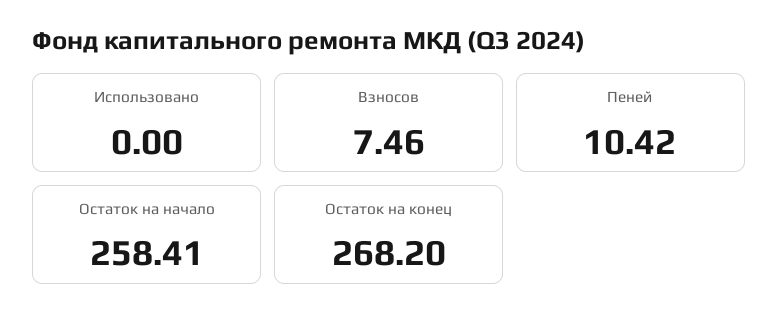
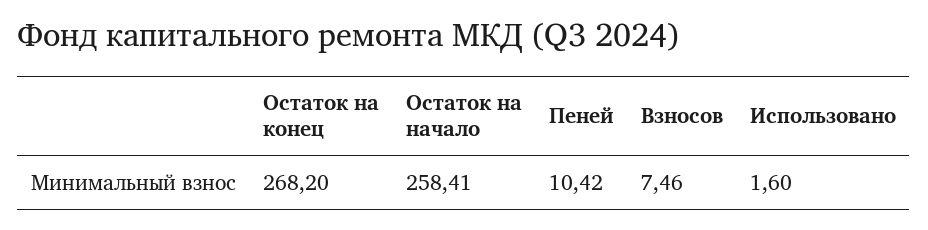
Использовано: 0 -> 1.6

